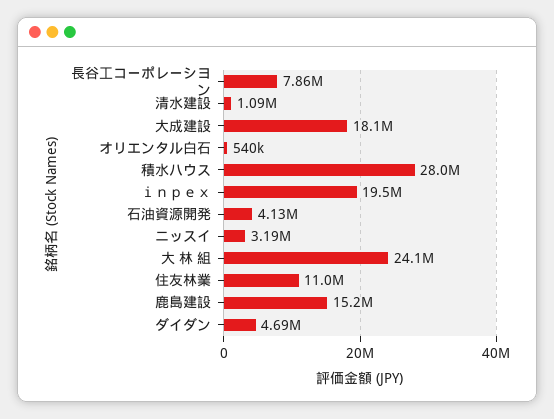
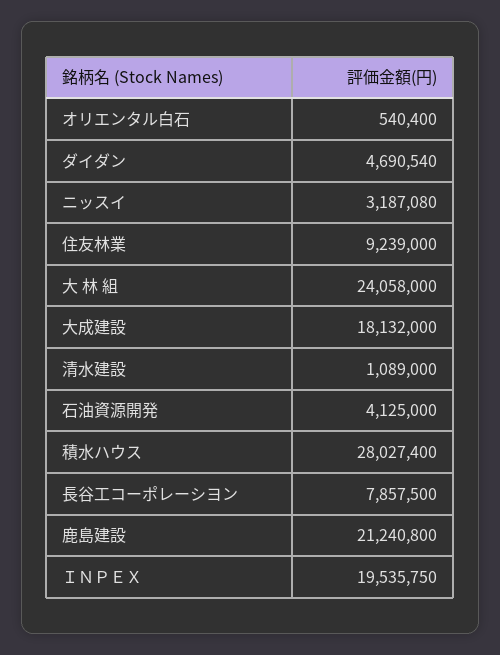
住友林業: 11000000 -> 9239000
鹿島建設: 15200000 -> 21240800

